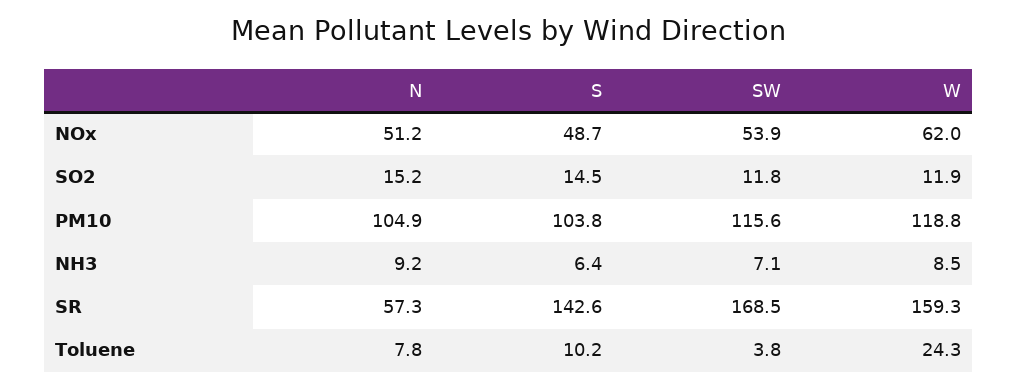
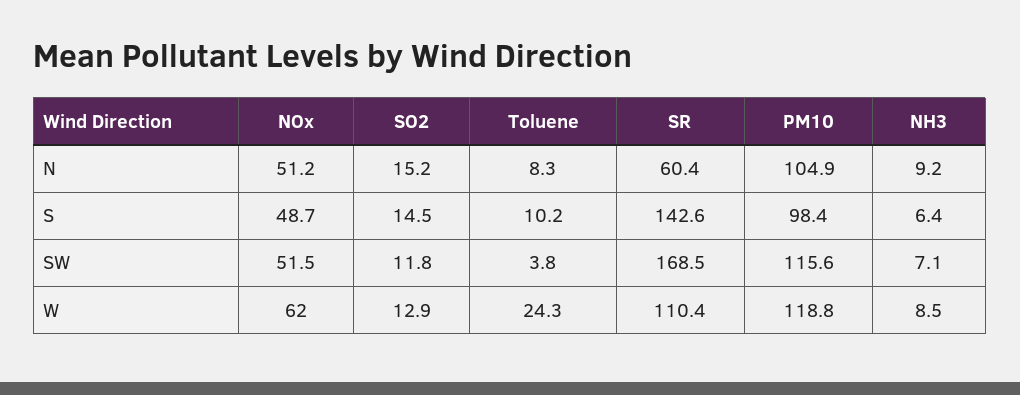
SW, NOx: 53.9 -> 51.5
W, SO2: 11.9 -> 12.9
S, PM10: 103.8 -> 98.4
N, SR: 57.3 -> 60.4
W, SR: 159.3 -> 110.4
N, Toluene: 7.8 -> 8.3

